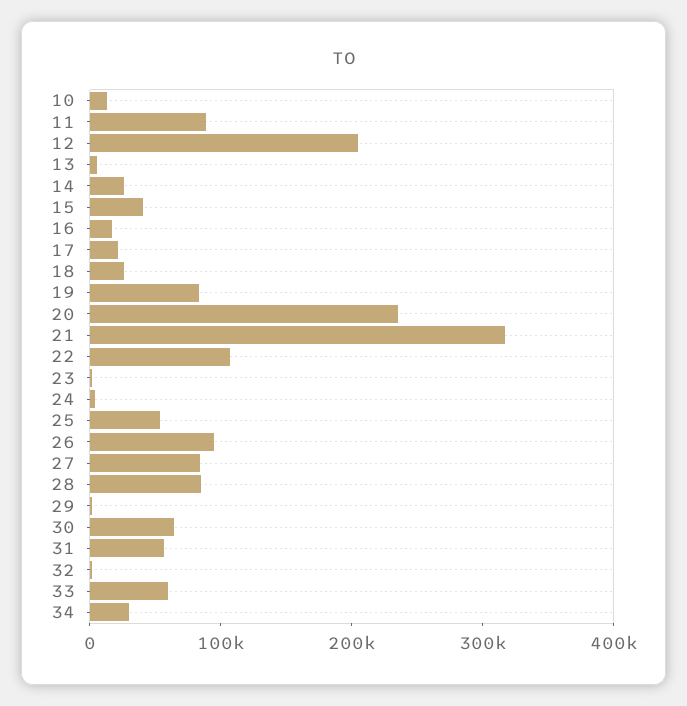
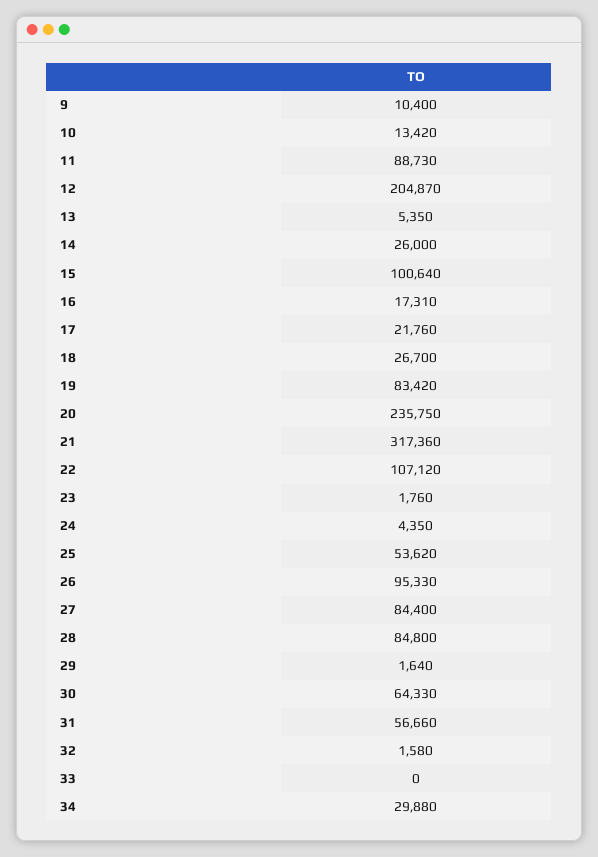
15: 40000 -> 100640
33: 60000 -> 0
9: none -> 10400

